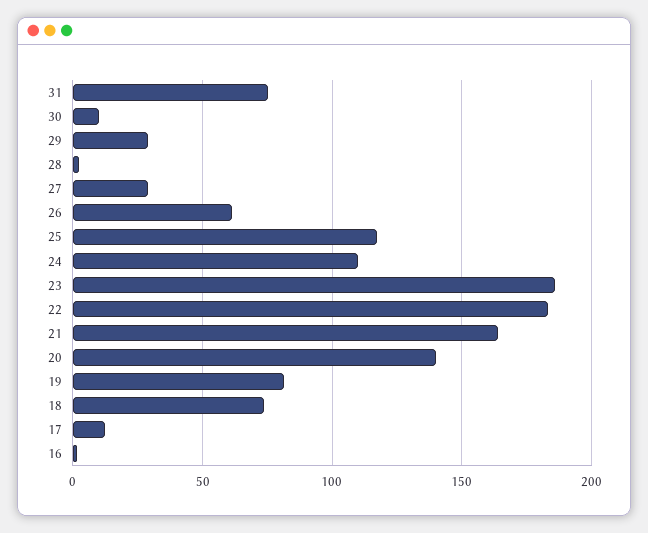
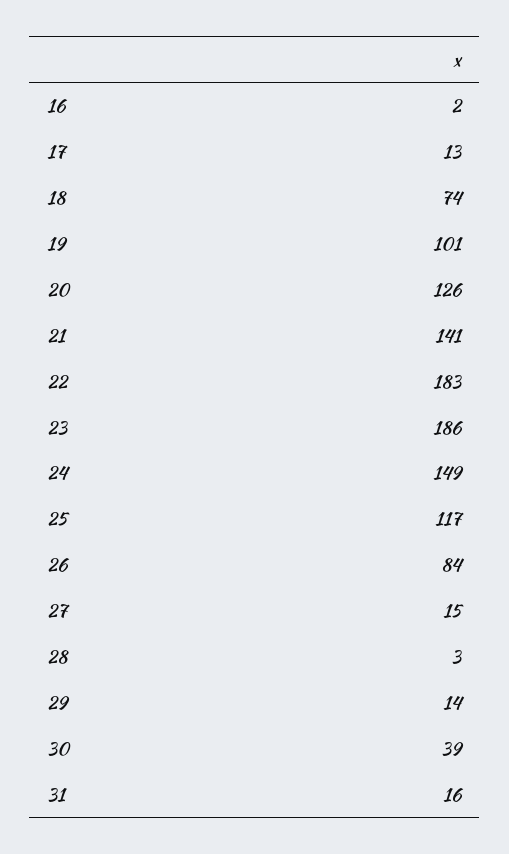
31: 75 -> 16
30: 10 -> 39
29: 30 -> 14
27: 30 -> 15
26: 60 -> 84
24: 110 -> 149
21: 165 -> 141
20: 140 -> 126
19: 80 -> 101

